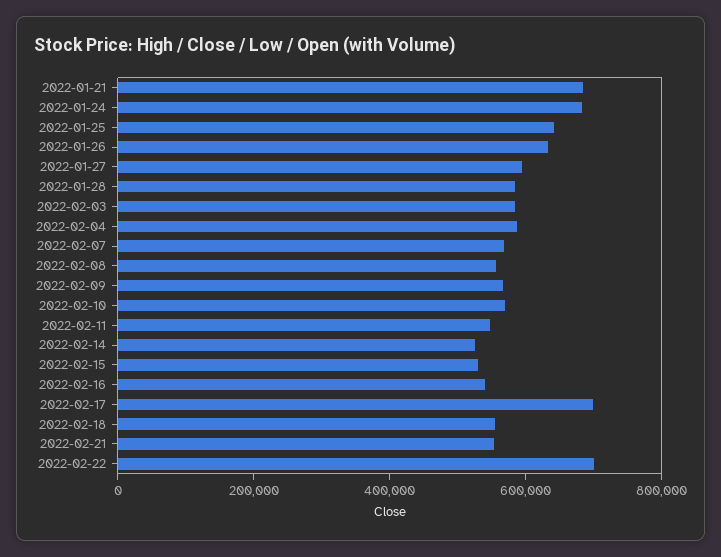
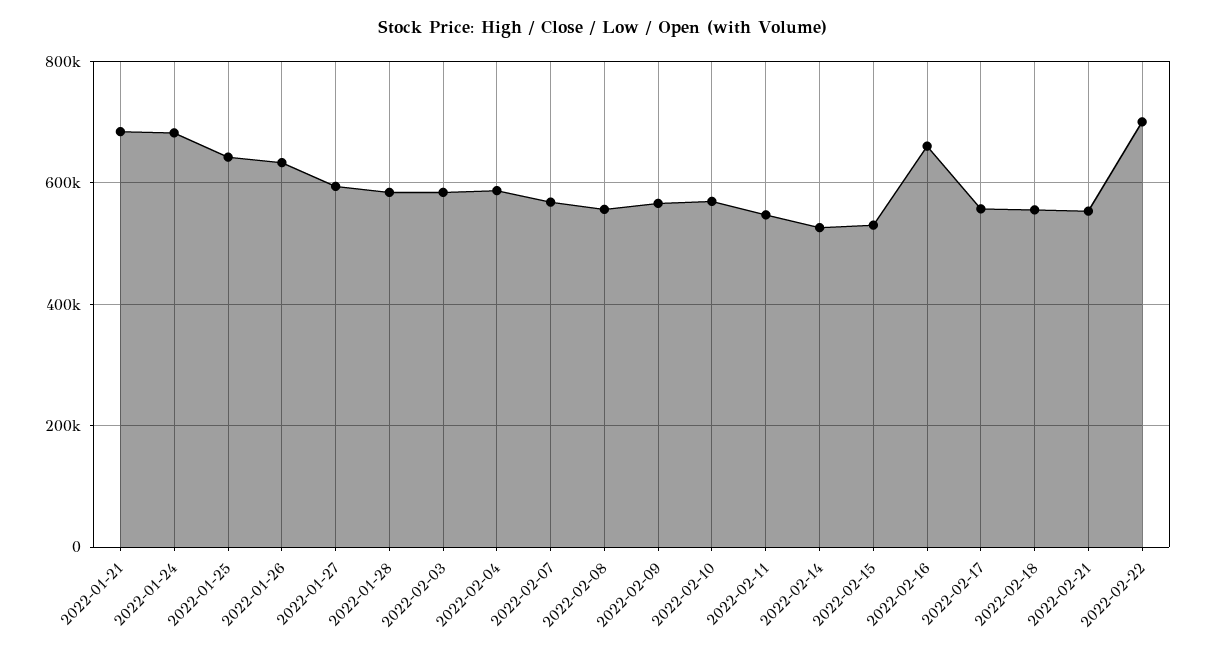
2022-02-16: 550000 -> 660000
2022-02-17: 700000 -> 560000

